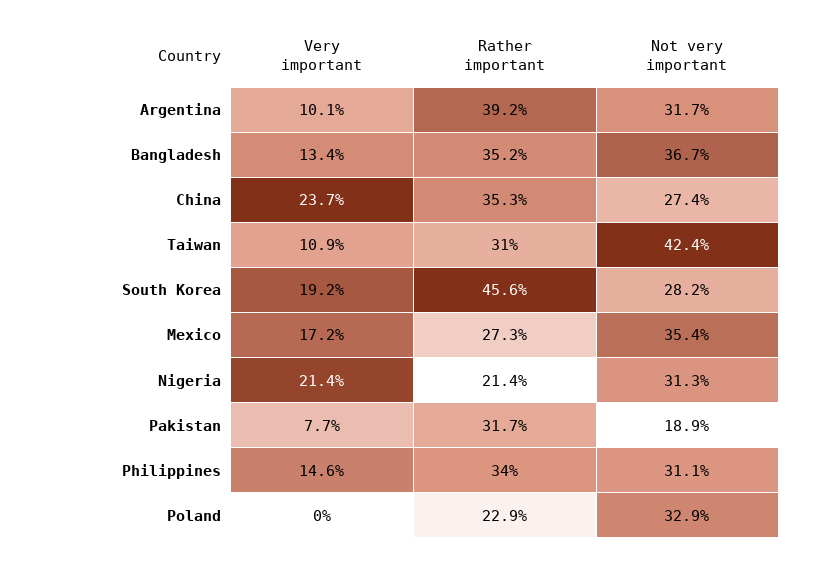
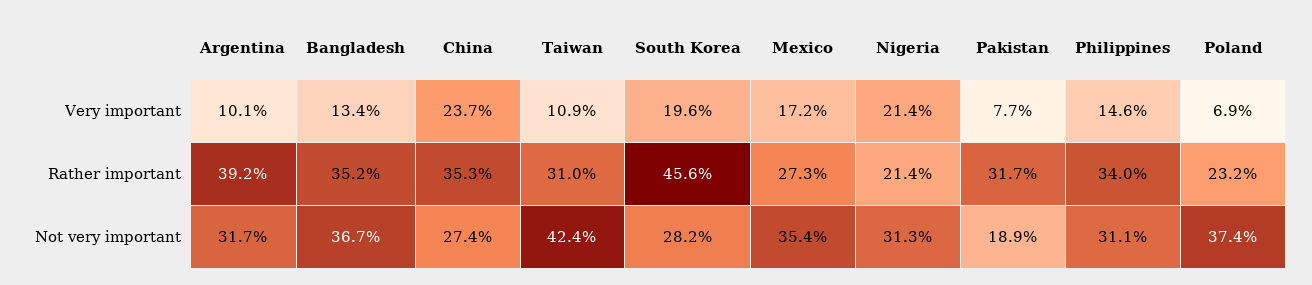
Very important, South Korea: 19.2 -> 19.6
Very important, Poland: 0 -> 6.9
Rather important, Poland: 22.9 -> 23.2
Not very important, Poland: 32.9 -> 37.4

